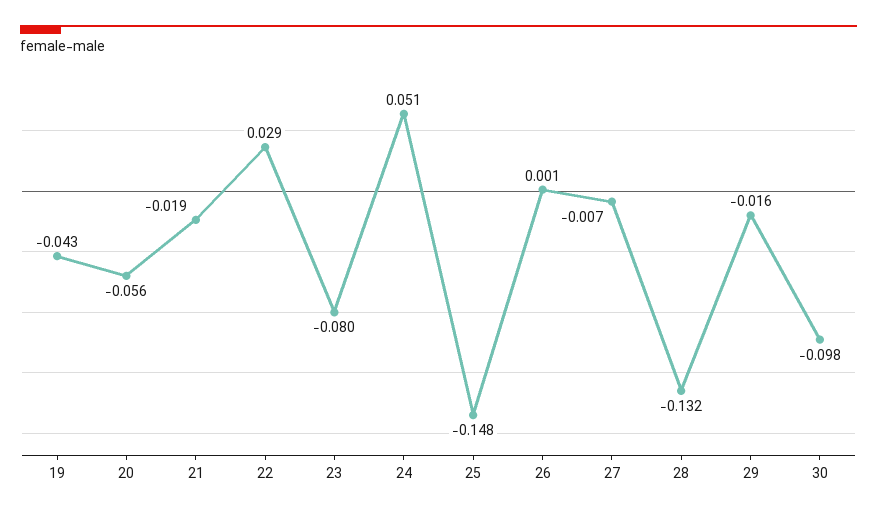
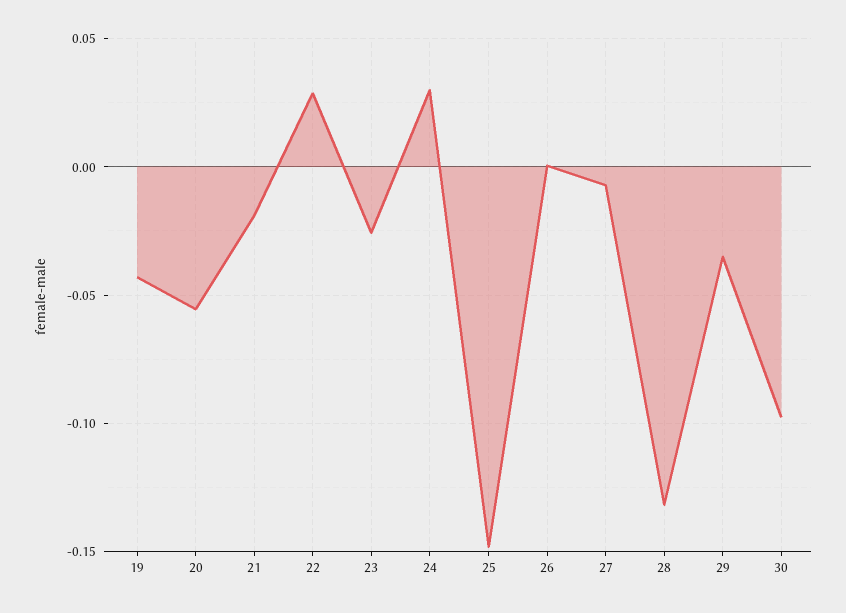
23: -0.08 -> -0.025
24: 0.051 -> 0.03
29: -0.016 -> -0.035

